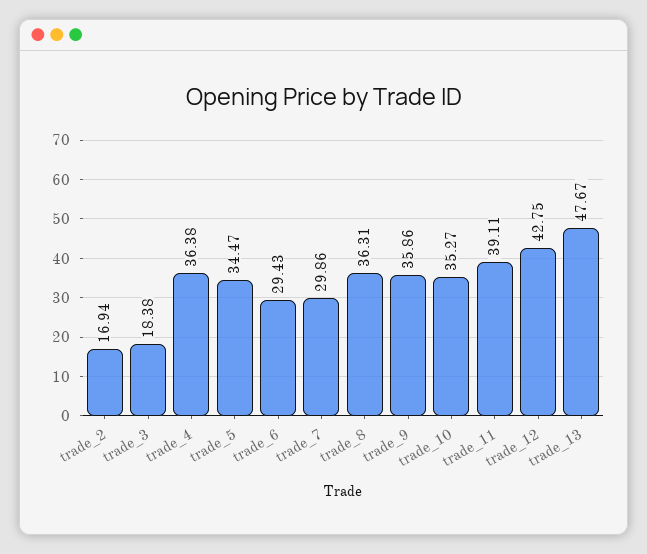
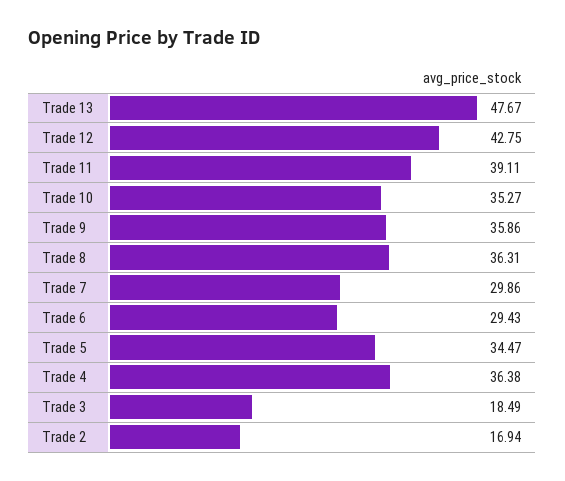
trade_3: 18.38 -> 18.49

